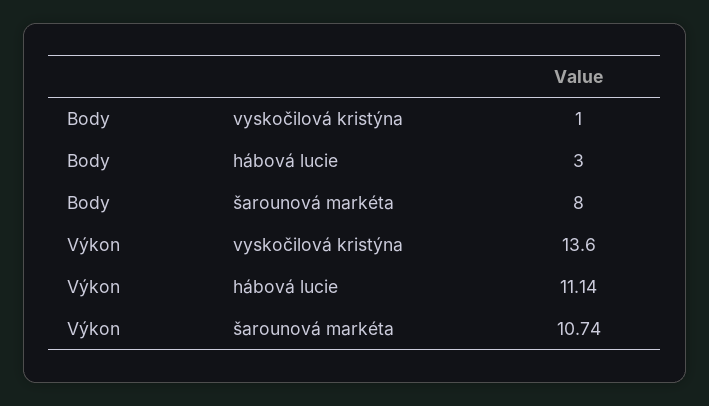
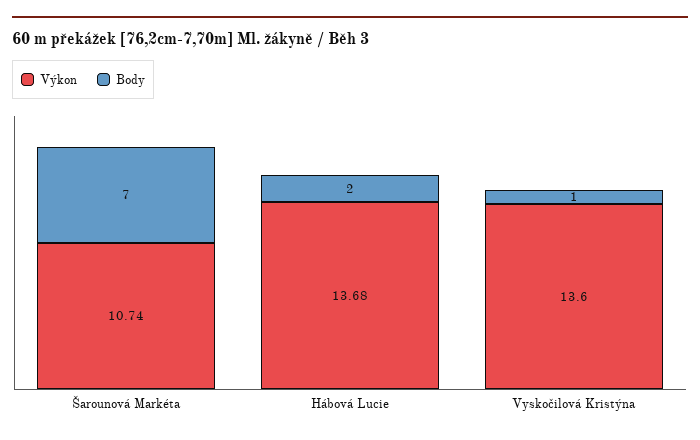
Body, hábová lucie: 3 -> 2
Body, šarounová markéta: 8 -> 7
Výkon, hábová lucie: 11.14 -> 13.68

